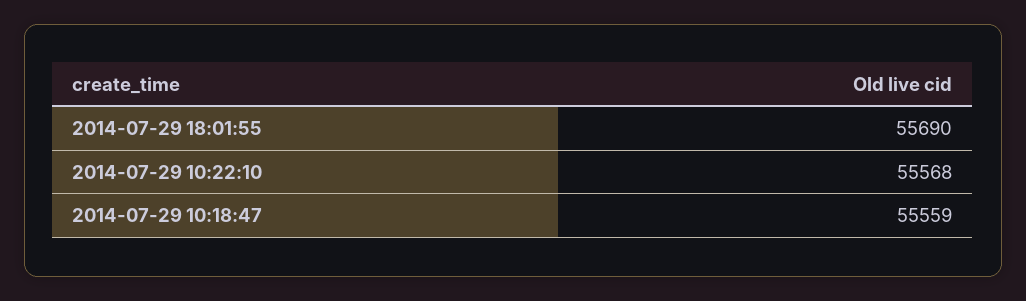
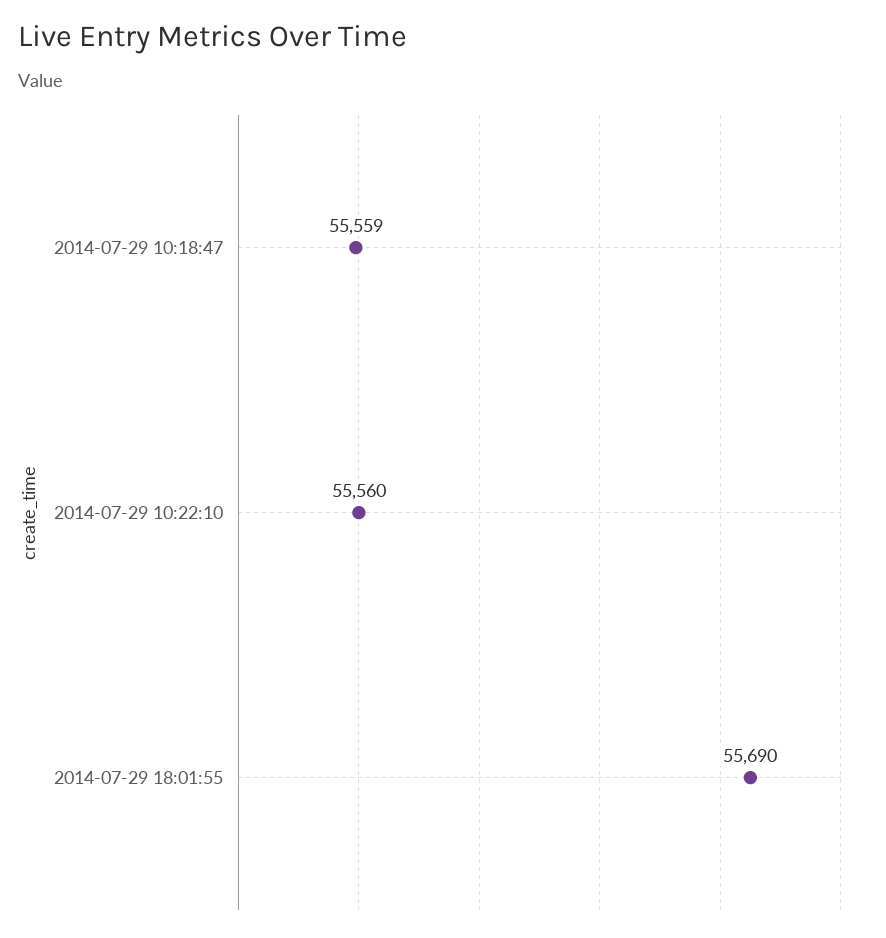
2014-07-29 10:22:10: 55568 -> 55560

